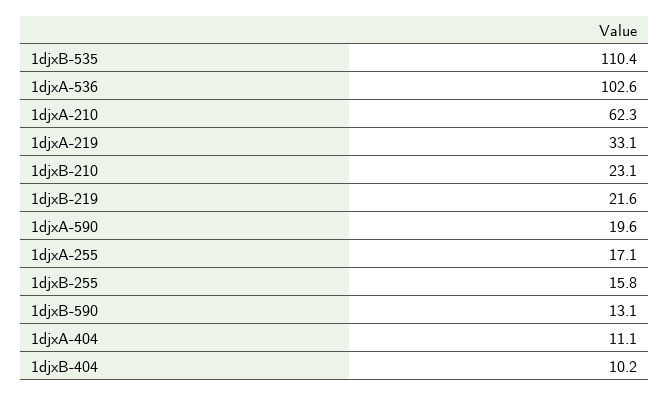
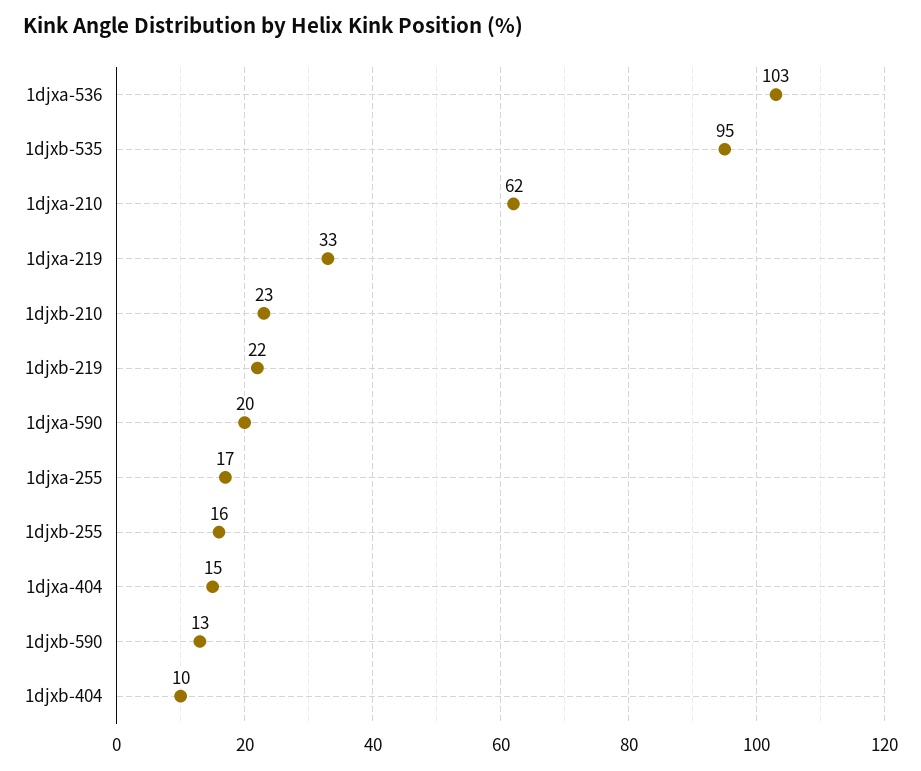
1djxB-535: 110.4 -> 95
1djxA-404: 11.1 -> 15

